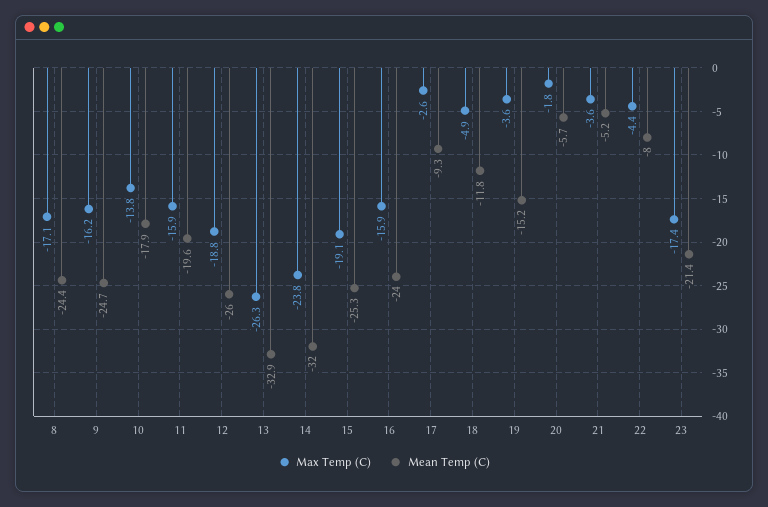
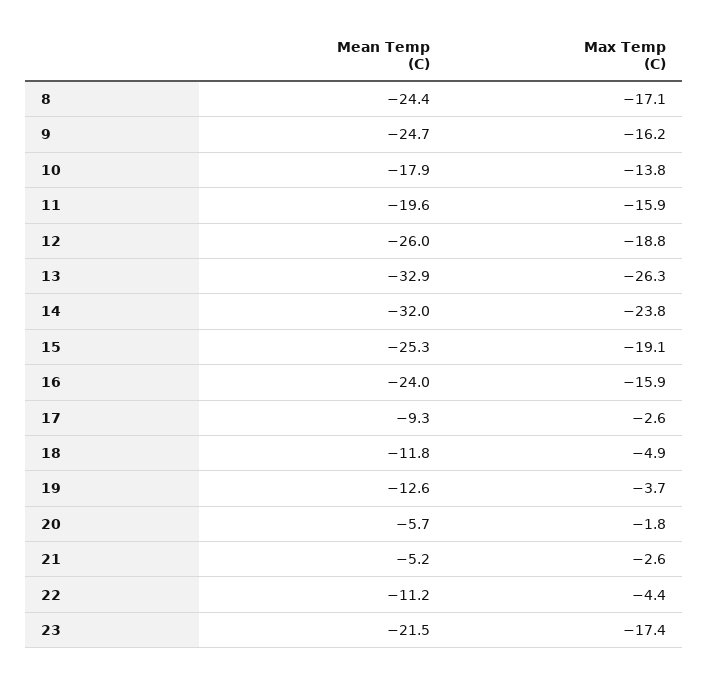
Max Temp (C), 19: -3.6 -> -3.7
Mean Temp (C), 19: -15.2 -> -12.6
Max Temp (C), 21: -3.6 -> -2.6
Mean Temp (C), 22: -8 -> -11.2
Mean Temp (C), 23: -21.4 -> -21.5

